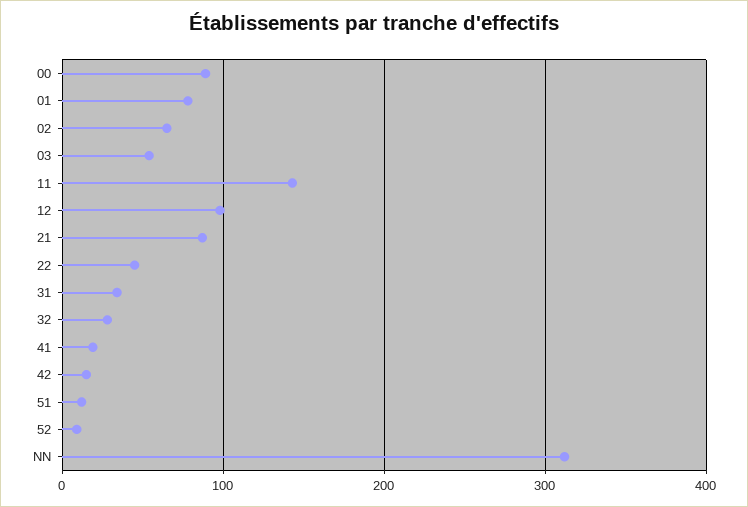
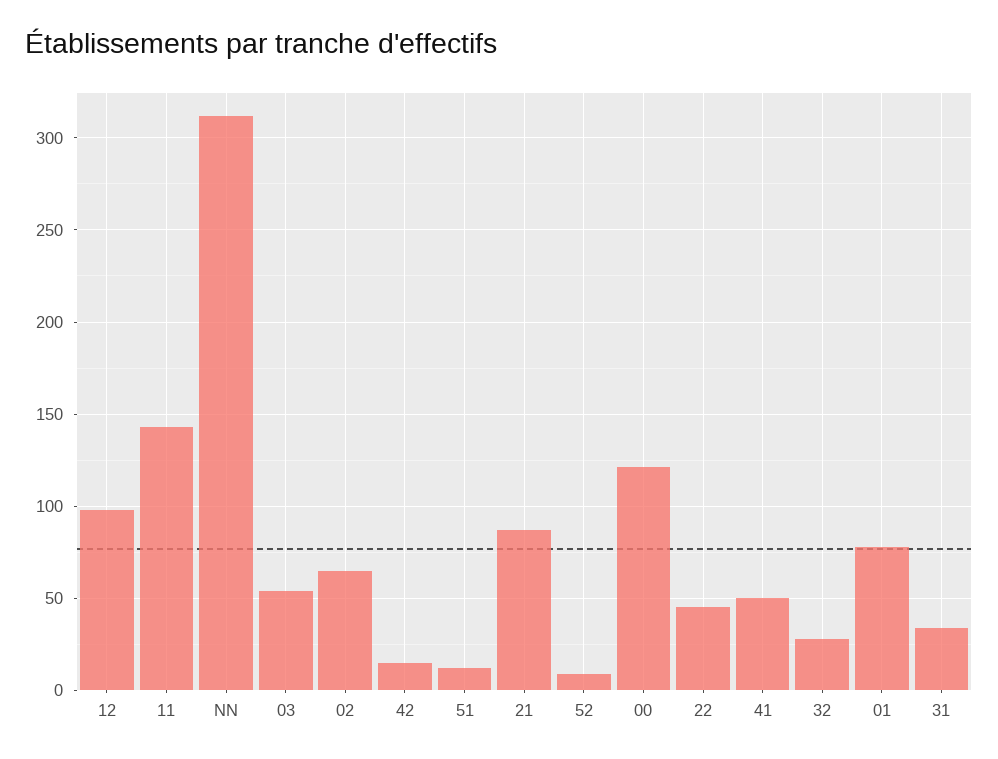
00: 90 -> 120
41: 20 -> 50

